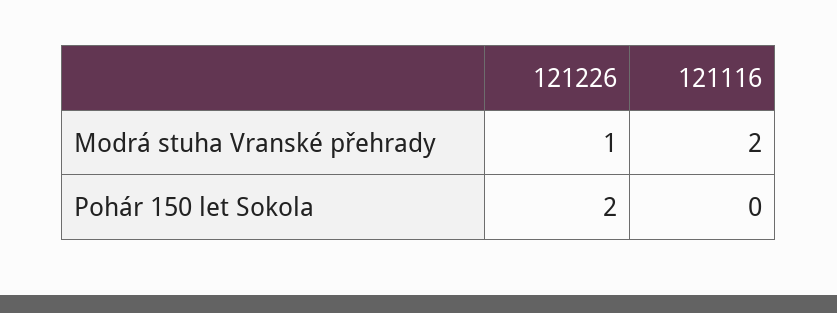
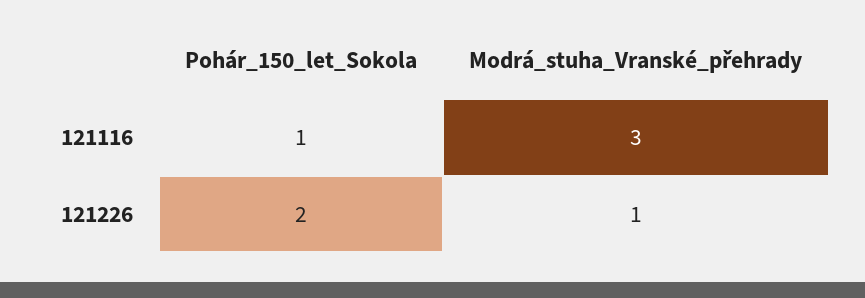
121116, Modrá stuha Vranské přehrady: 2 -> 3
121116, Pohár 150 let Sokola: 0 -> 1

